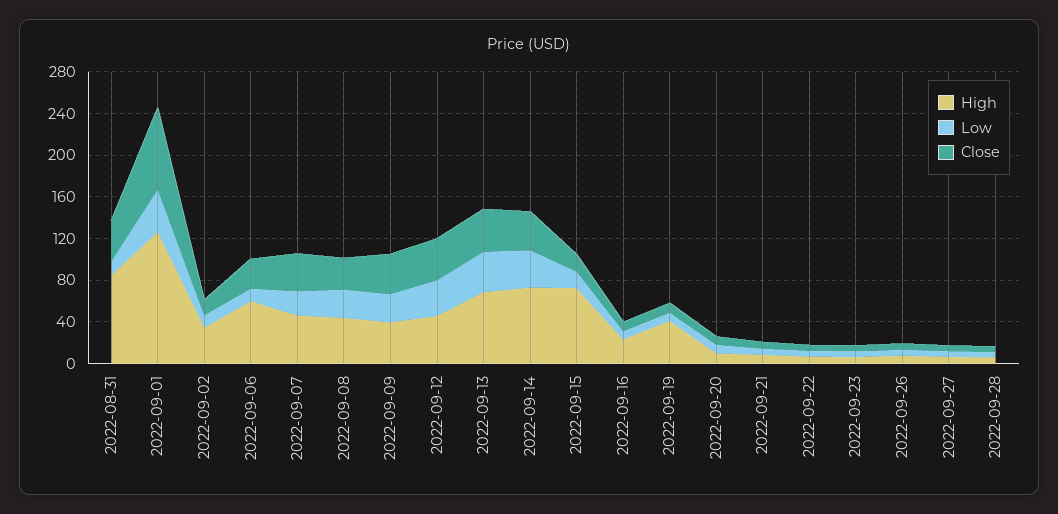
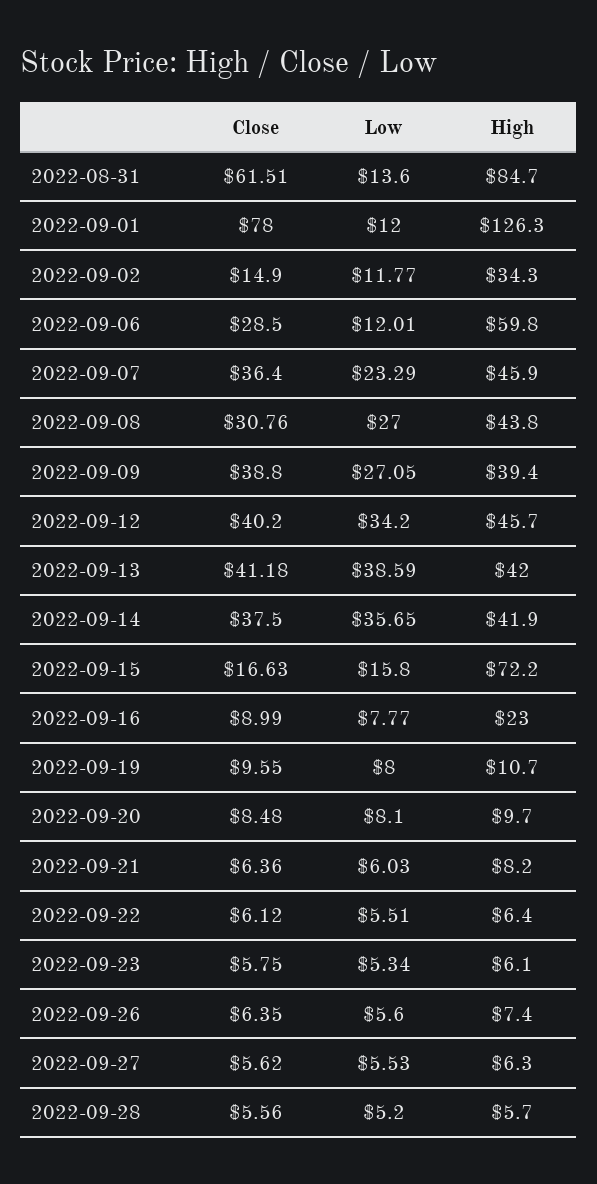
Close, 2022-08-31: 40 -> 61.51
Low, 2022-09-01: 40 -> 12
High, 2022-09-13: 70 -> 42
High, 2022-09-14: 70 -> 41.9
High, 2022-09-19: 40 -> 10.7

